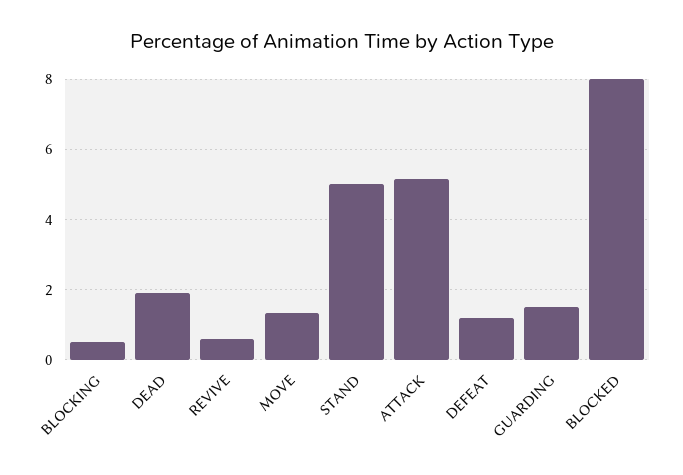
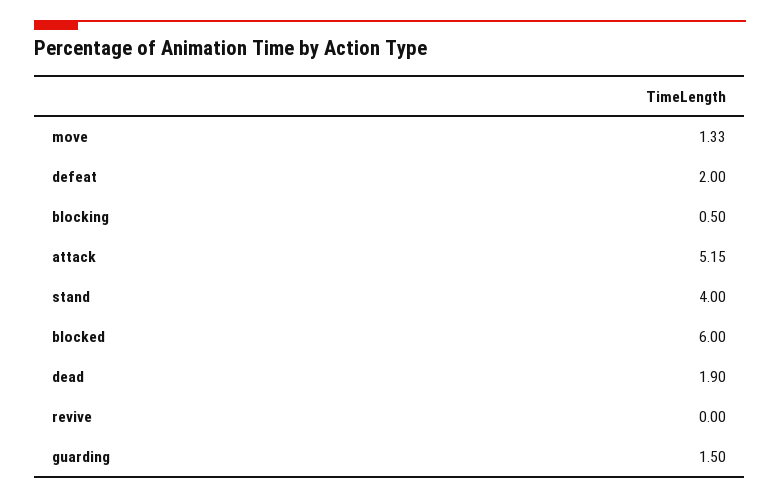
REVIVE: 0.6 -> 0
STAND: 5 -> 4
DEFEAT: 1.2 -> 2
BLOCKED: 8 -> 6

